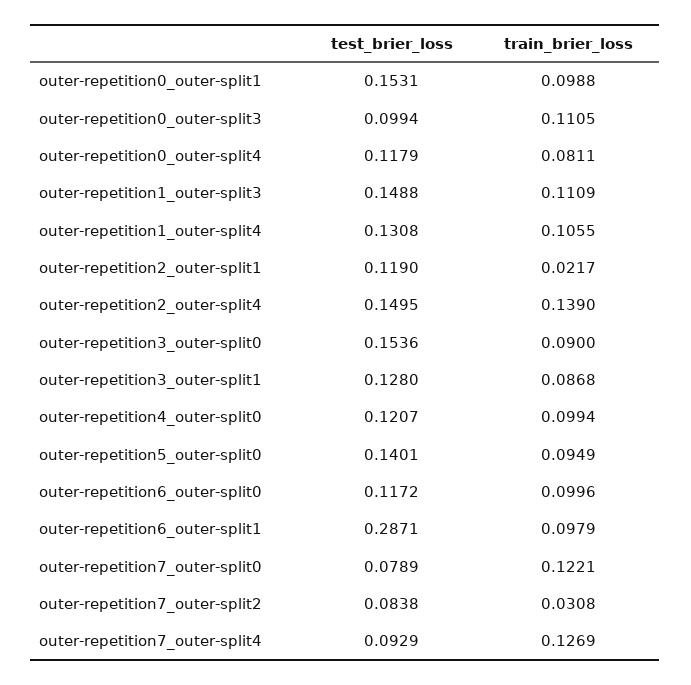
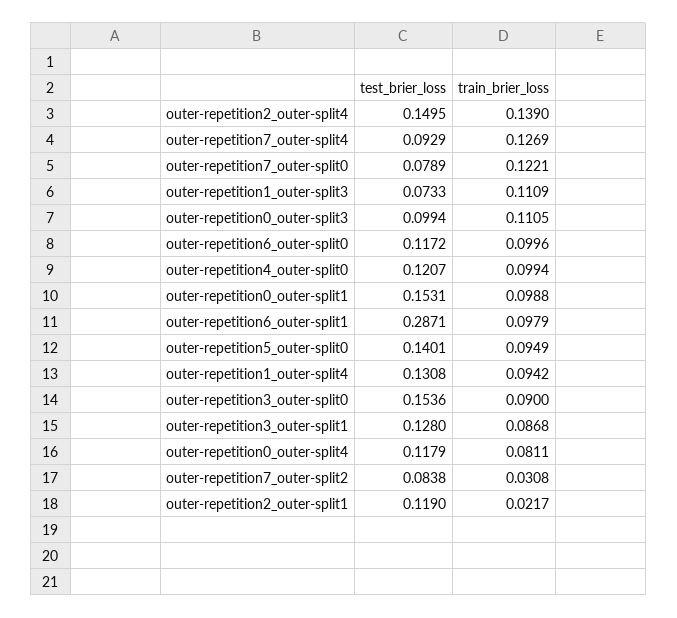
test_brier_loss, outer-repetition1_outer-split3: 0.1488 -> 0.0733
train_brier_loss, outer-repetition1_outer-split4: 0.1055 -> 0.0942

